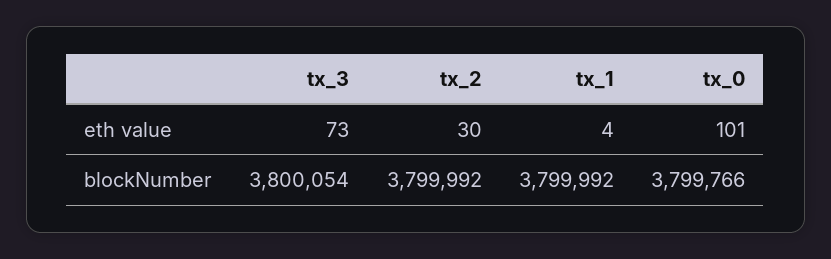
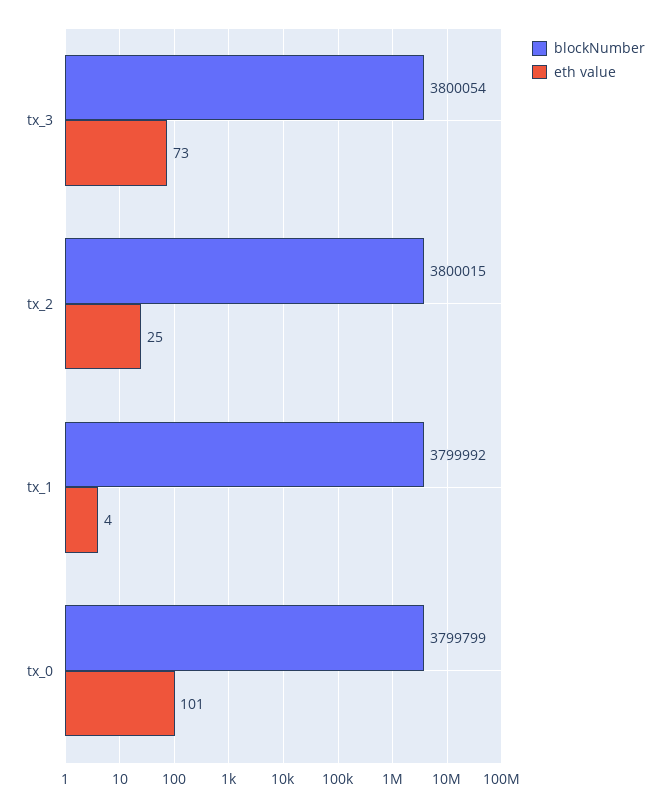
eth value, tx_2: 30 -> 25
blockNumber, tx_2: 3799992 -> 3800015
blockNumber, tx_0: 3799766 -> 3799799

